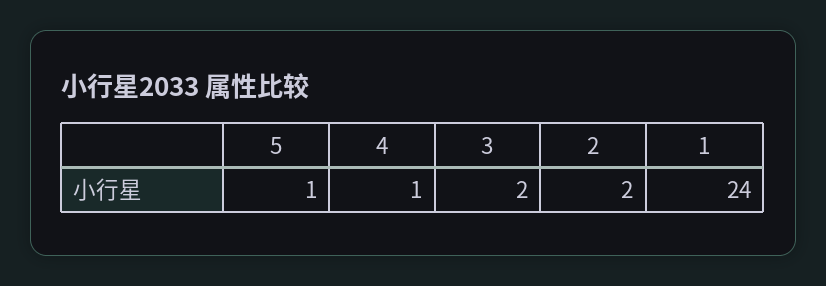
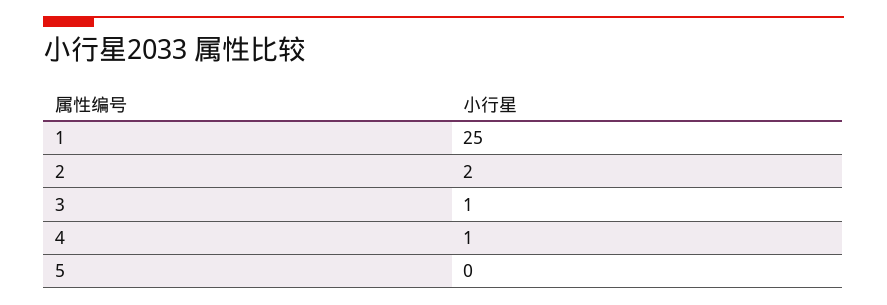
5: 1 -> 0
3: 2 -> 1
1: 24 -> 25

